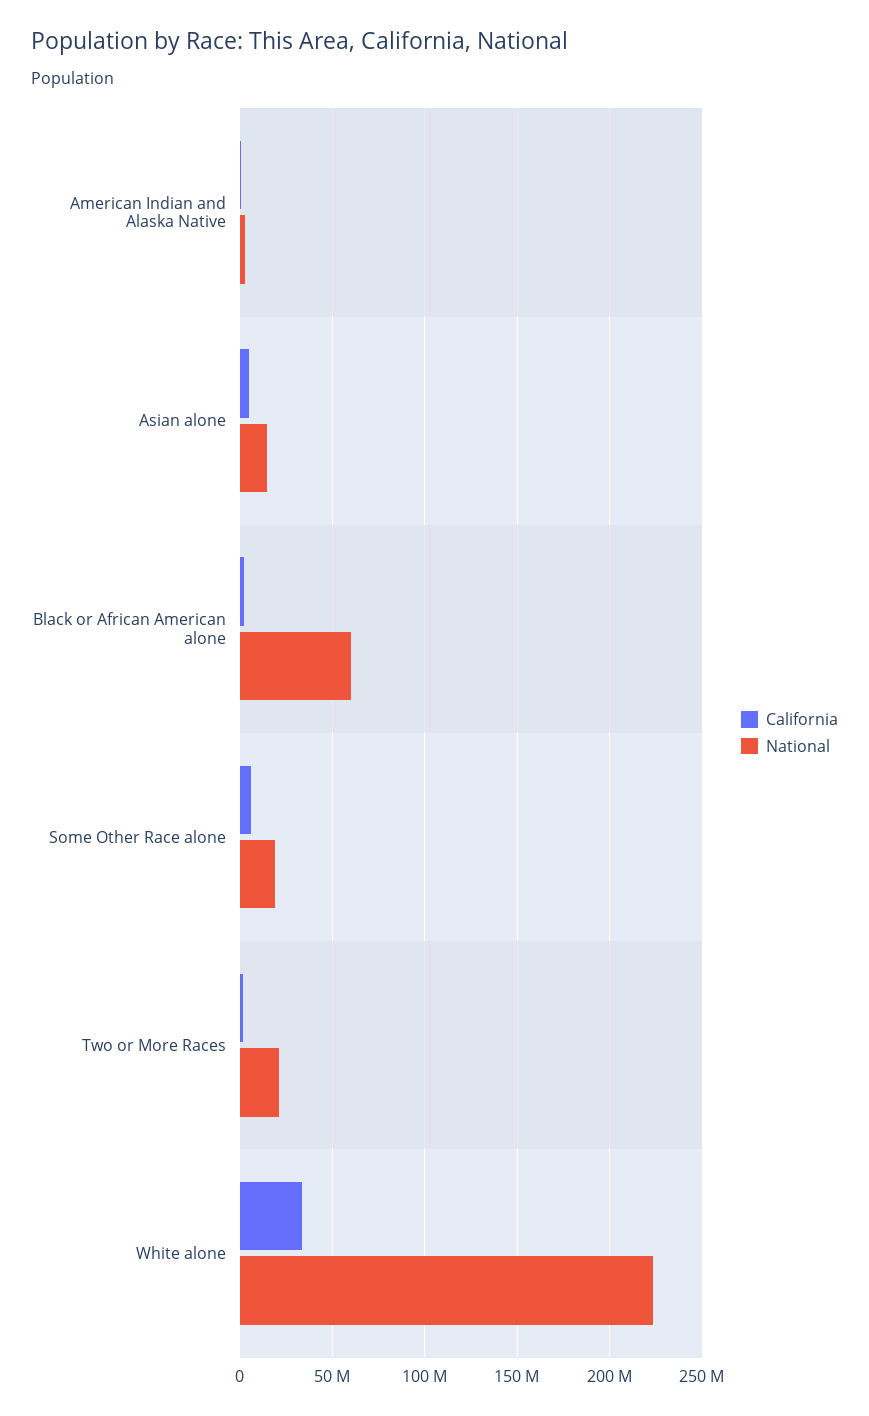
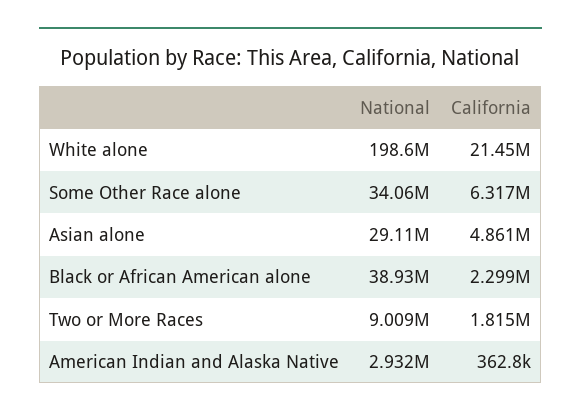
National, Asian alone: 15000000 -> 29110000
National, Black or African American alone: 60000000 -> 38930000
National, Some Other Race alone: 20000000 -> 34060000
National, Two or More Races: 20000000 -> 9009000
California, White alone: 35000000 -> 21450000
National, White alone: 225000000 -> 198600000

